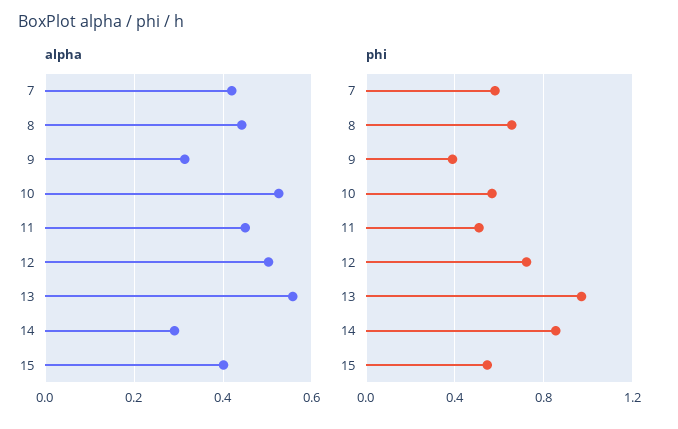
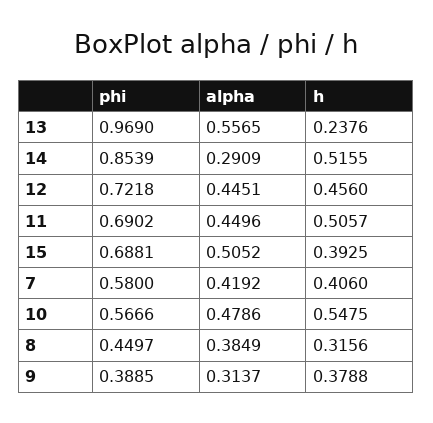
alpha, 8: 0.44 -> 0.3849
alpha, 10: 0.52 -> 0.4786
alpha, 12: 0.5 -> 0.4451
alpha, 15: 0.4 -> 0.5052
phi, 8: 0.65 -> 0.4497
phi, 11: 0.5 -> 0.6902
phi, 15: 0.55 -> 0.6881
h, 13: none -> 0.2376
h, 14: none -> 0.5155
h, 12: none -> 0.456
h, 11: none -> 0.5057
h, 15: none -> 0.3925
h, 7: none -> 0.406
h, 10: none -> 0.5475
h, 8: none -> 0.3156
h, 9: none -> 0.3788

